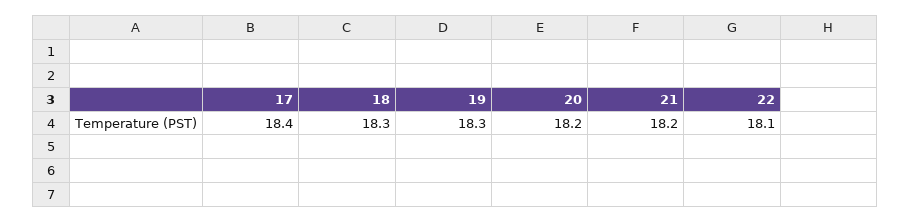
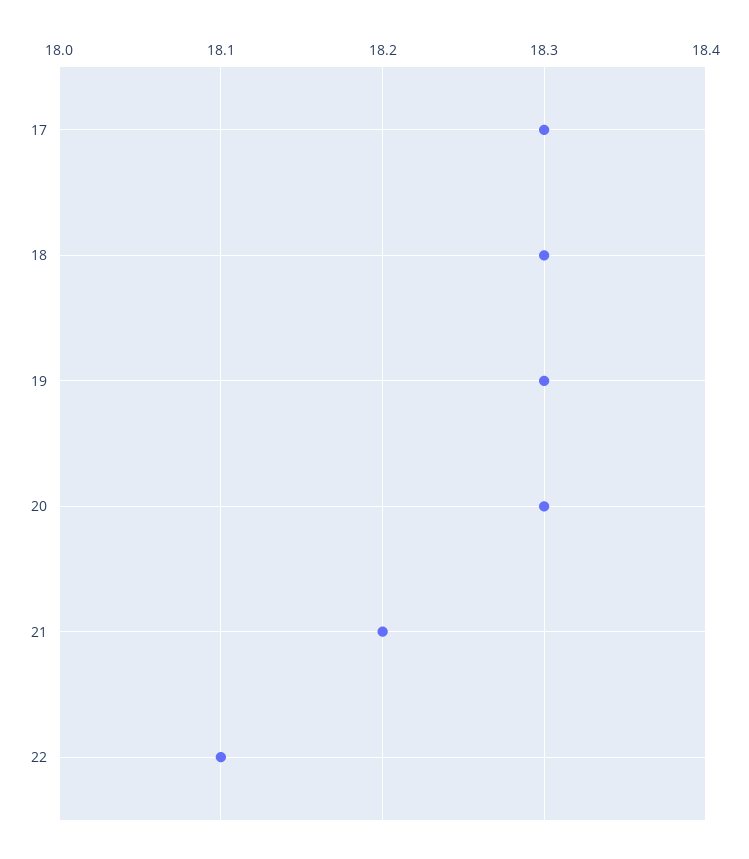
17: 18.4 -> 18.3
20: 18.2 -> 18.3

